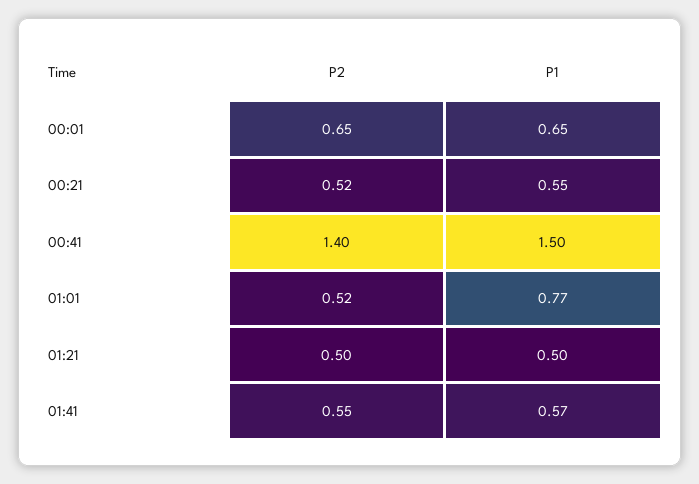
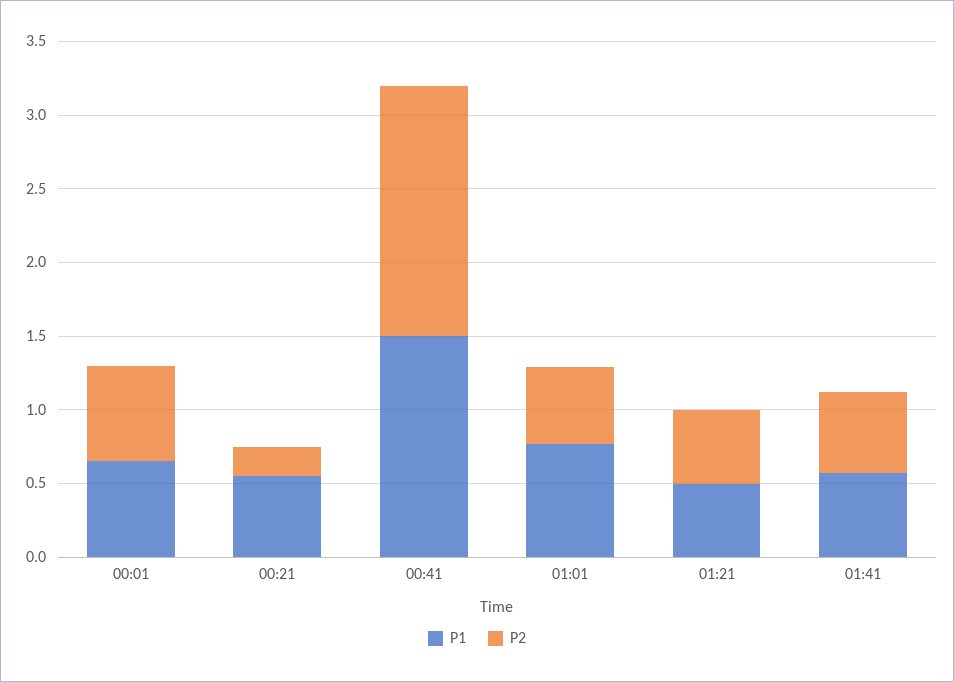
P2, 00:21: 0.52 -> 0.2
P2, 00:41: 1.4 -> 1.7

